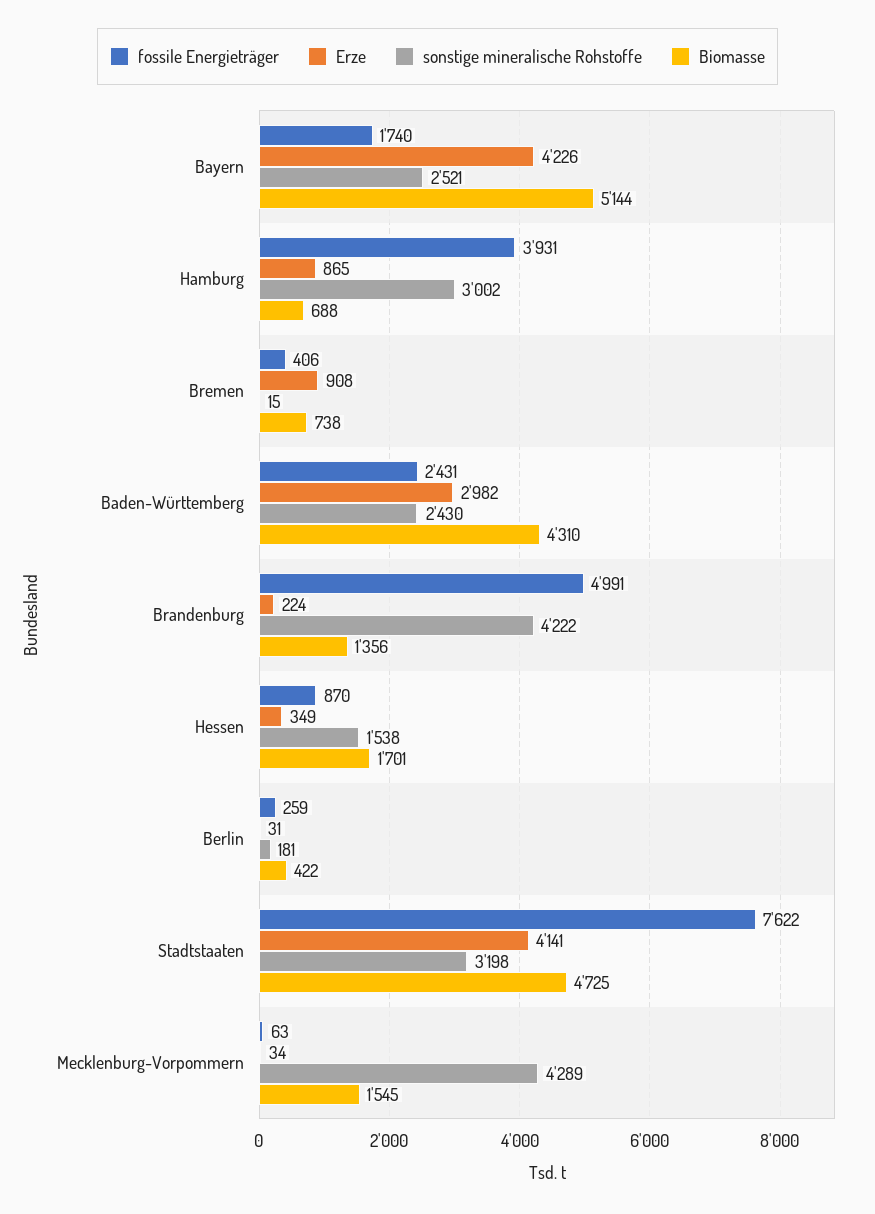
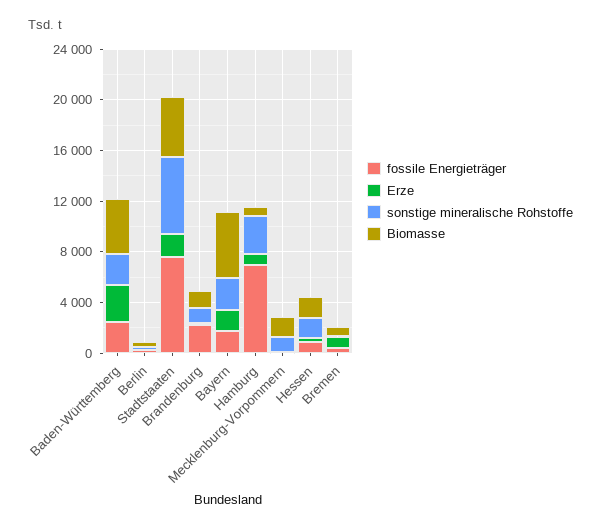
Erze, Bayern: 4226 -> 2000
fossile Energieträger, Hamburg: 3931 -> 7000
fossile Energieträger, Brandenburg: 4991 -> 2000
sonstige mineralische Rohstoffe, Brandenburg: 4222 -> 1000
Erze, Stadtstaaten: 4141 -> 2000
sonstige mineralische Rohstoffe, Stadtstaaten: 3198 -> 6000
sonstige mineralische Rohstoffe, Mecklenburg-Vorpommern: 4289 -> 1000

